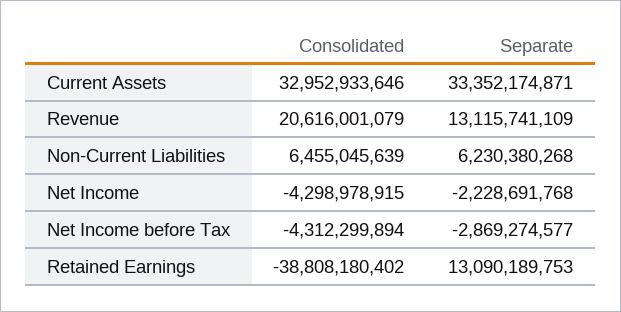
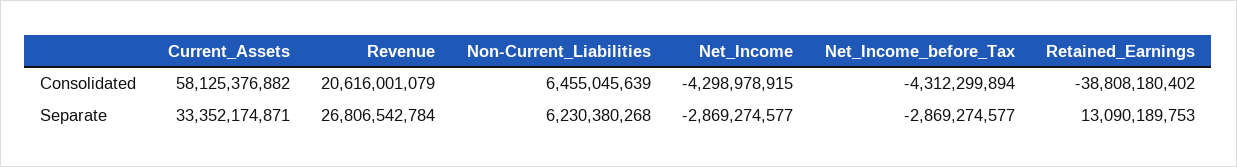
Consolidated, Current Assets: 32952933646 -> 58125376882
Separate, Revenue: 13115741109 -> 26806542784
Separate, Net Income: -2228691768 -> -2869274577

